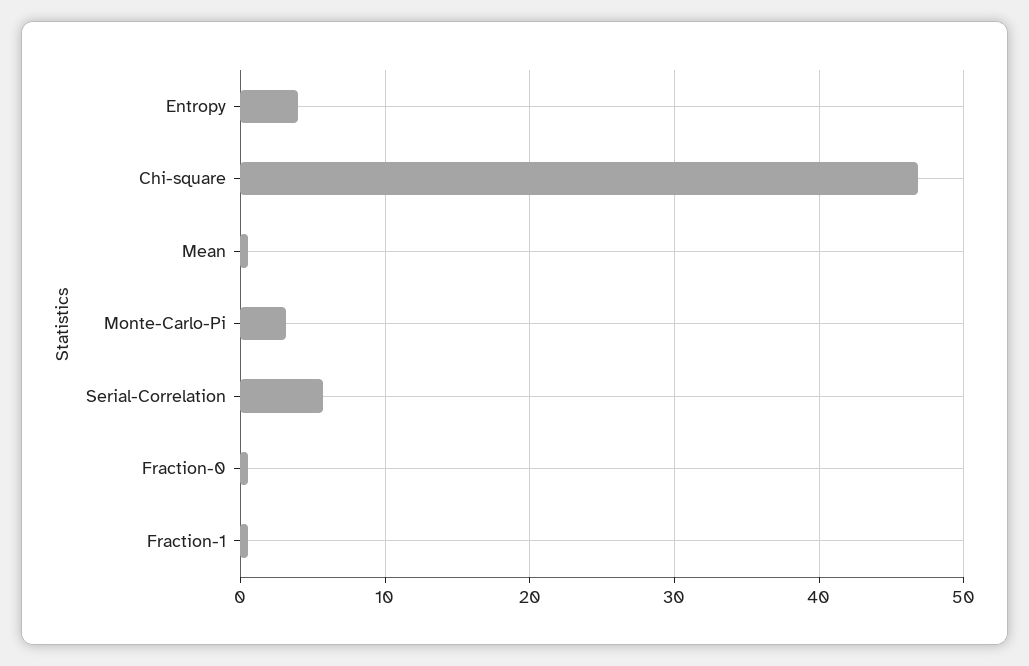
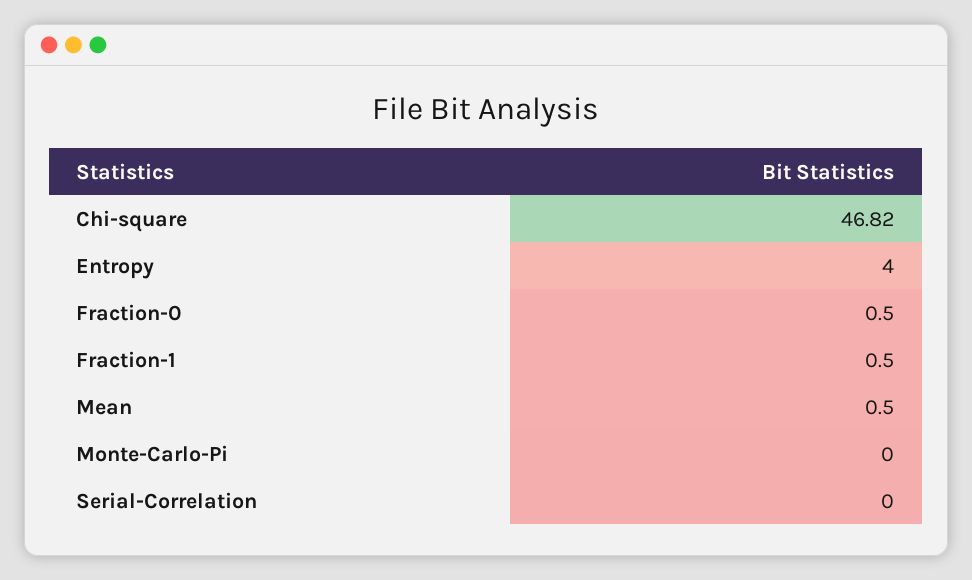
Monte-Carlo-Pi: 3 -> 0
Serial-Correlation: 6 -> 0

